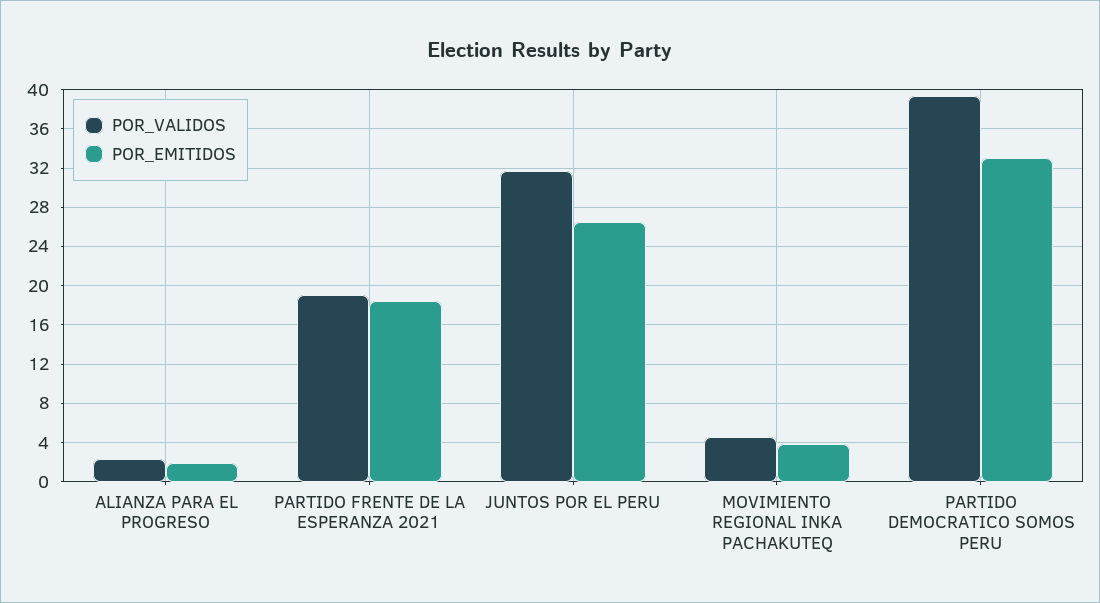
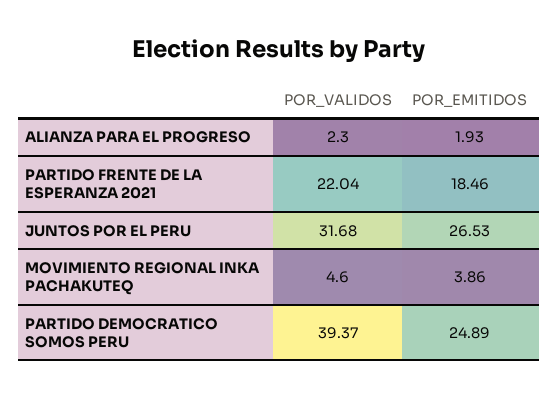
POR_VALIDOS, PARTIDO FRENTE DE LA ESPERANZA 2021: 19 -> 22.04
POR_EMITIDOS, PARTIDO DEMOCRATICO SOMOS PERU: 33 -> 24.89

